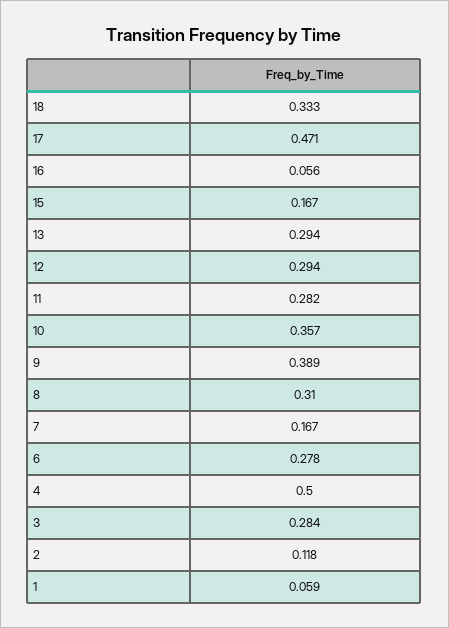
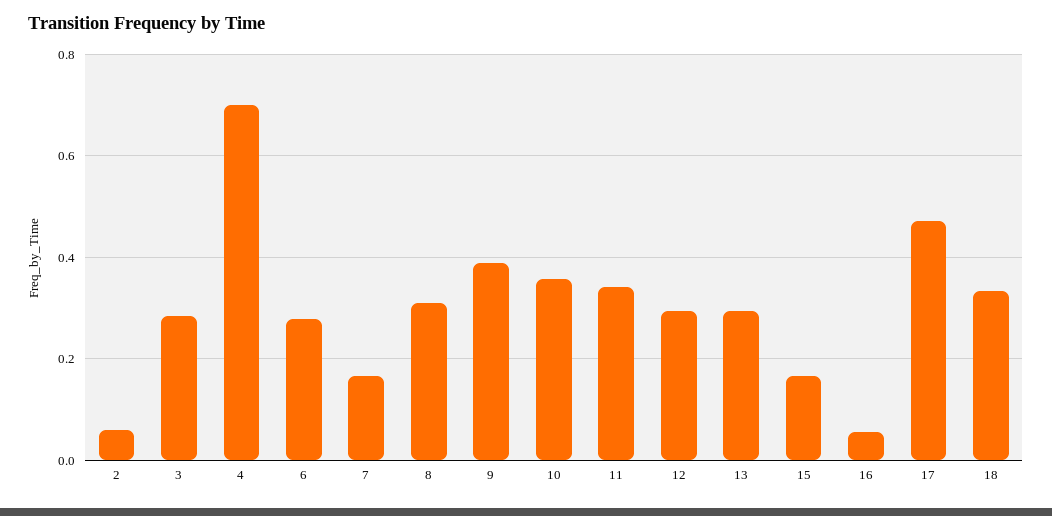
11: 0.282 -> 0.34
4: 0.5 -> 0.7
2: 0.118 -> 0.06
1: 0.059 -> none

